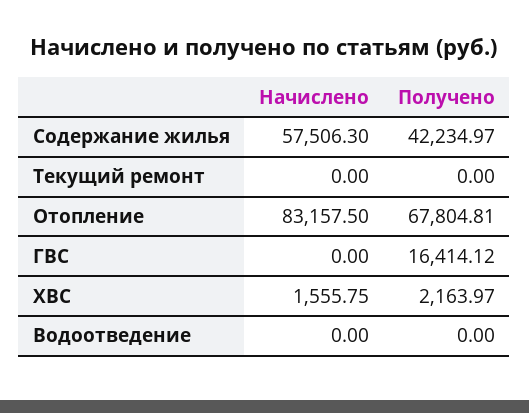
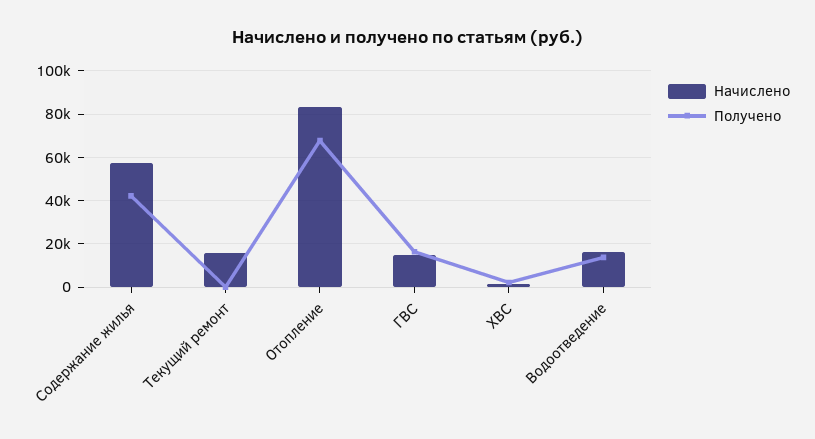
Начислено, Текущий ремонт: 0 -> 15000
Начислено, ГВС: 0 -> 15000
Начислено, Водоотведение: 0 -> 15000
Получено, Водоотведение: 0 -> 15000

